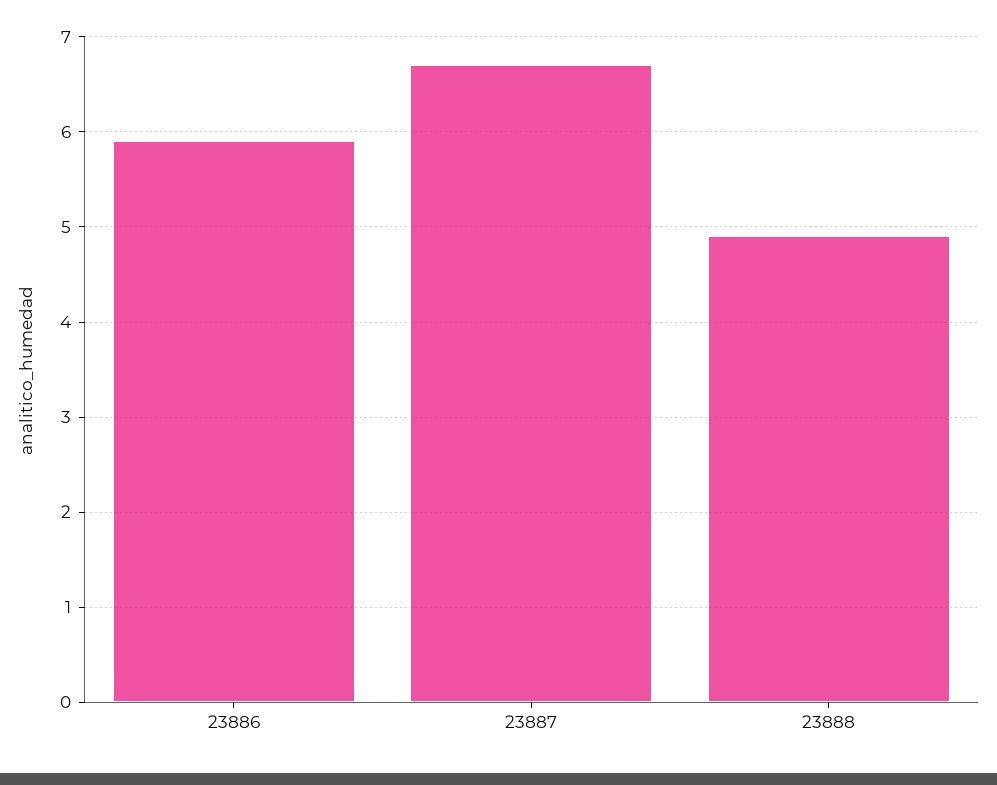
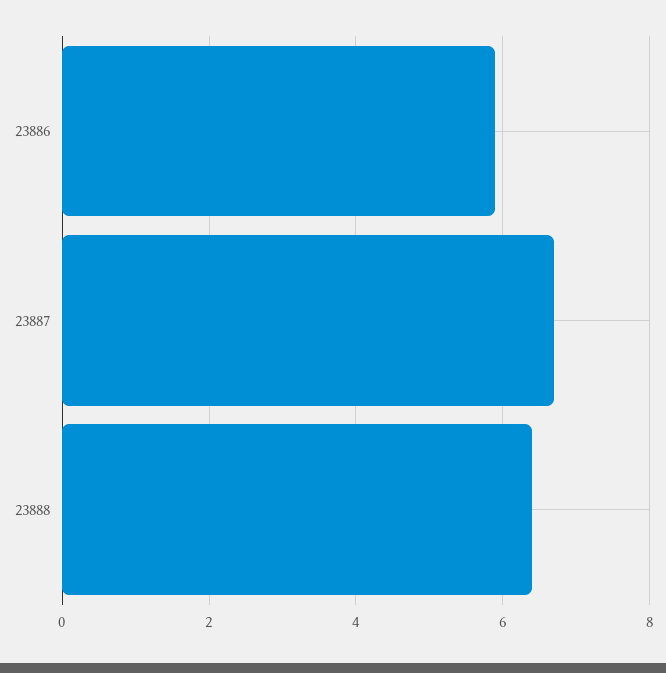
23888: 4.9 -> 6.5

